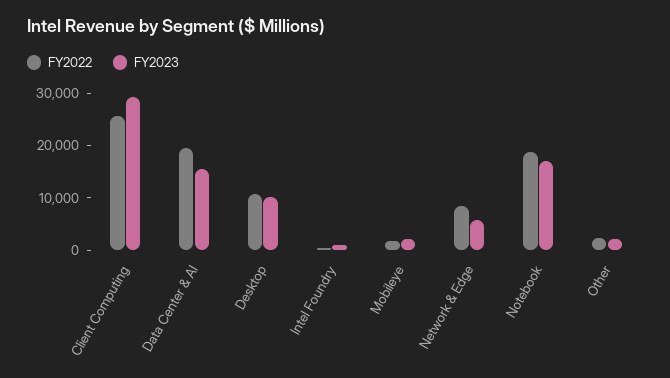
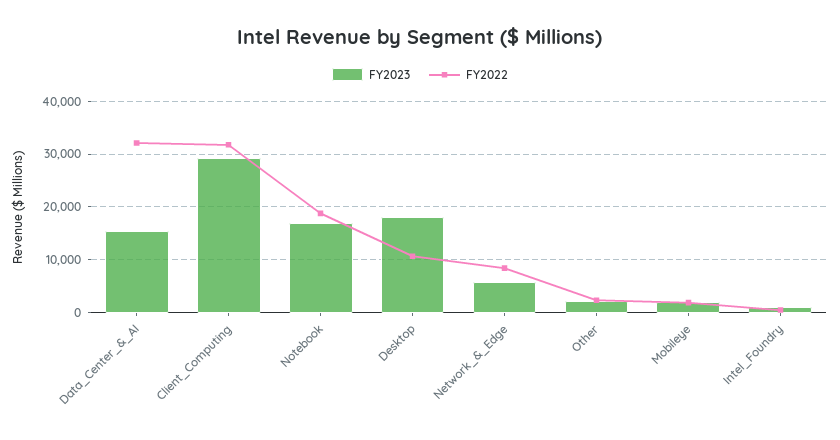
FY2022, Client Computing: 26000 -> 32000
FY2022, Data Center & AI: 20000 -> 32000
FY2023, Desktop: 10000 -> 18000

